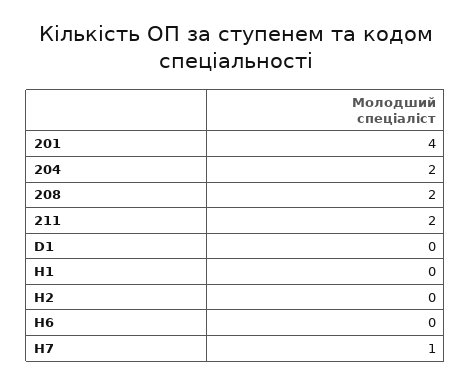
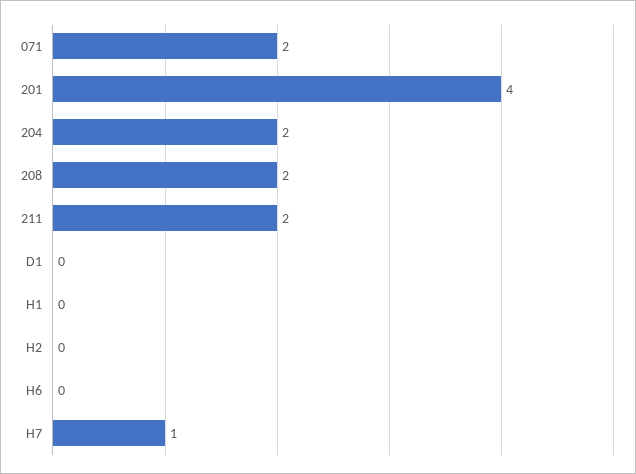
071: none -> 2

